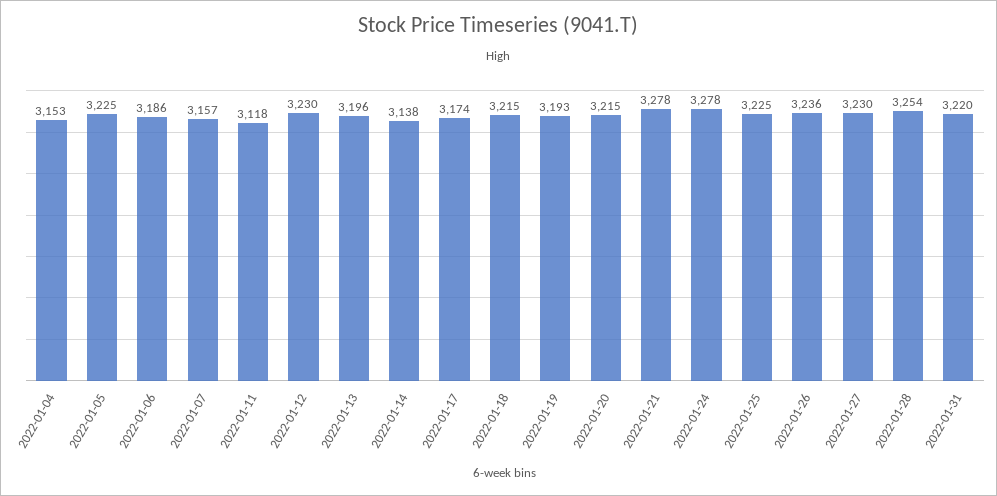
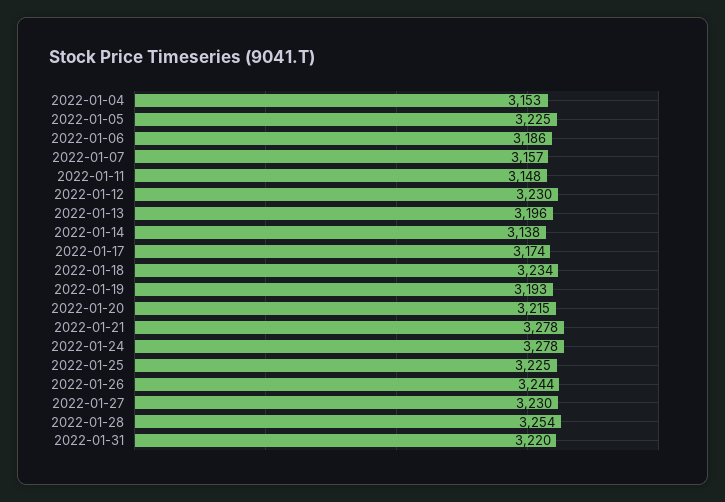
2022-01-11: 3118 -> 3148
2022-01-18: 3215 -> 3234
2022-01-26: 3236 -> 3244

